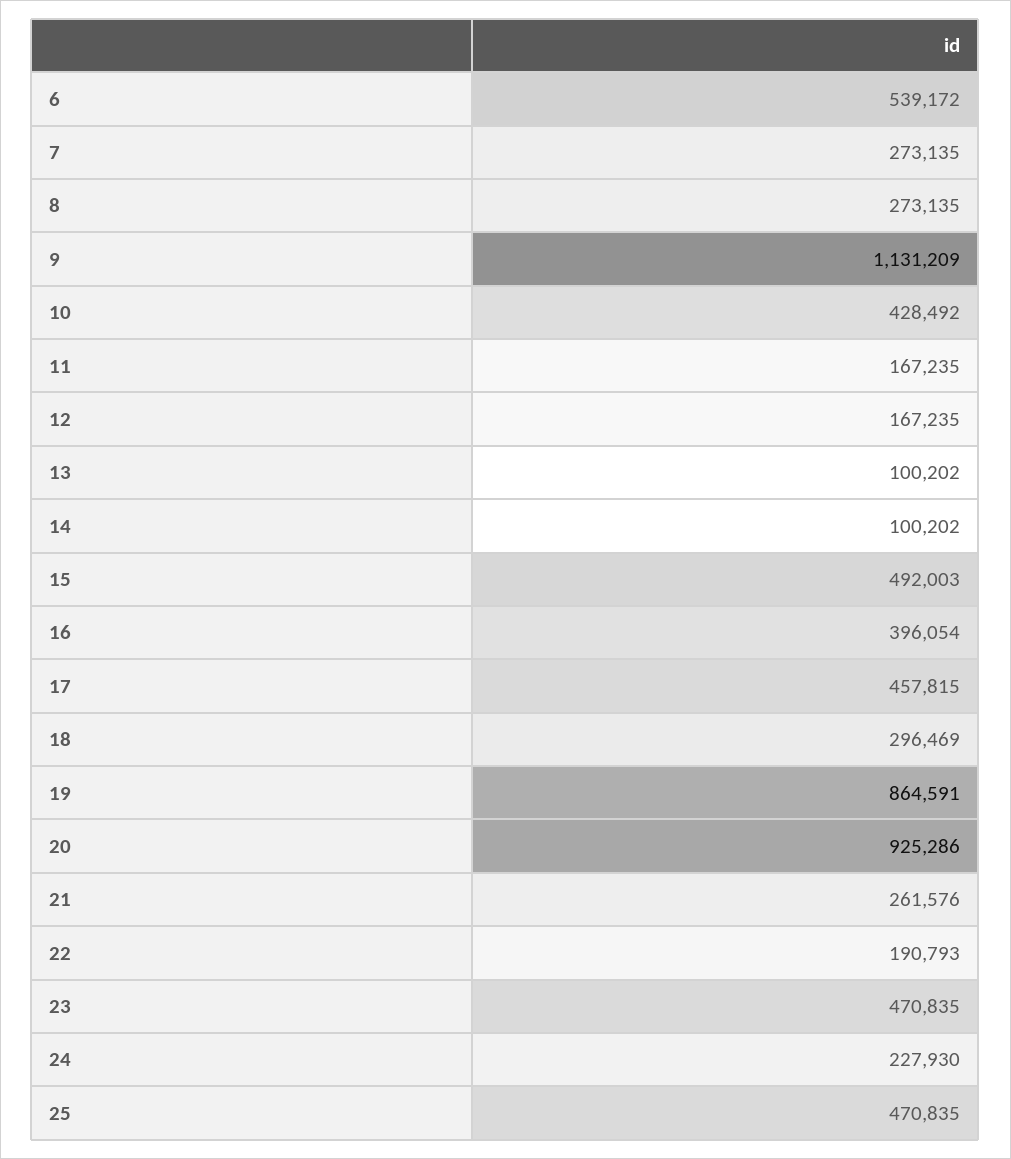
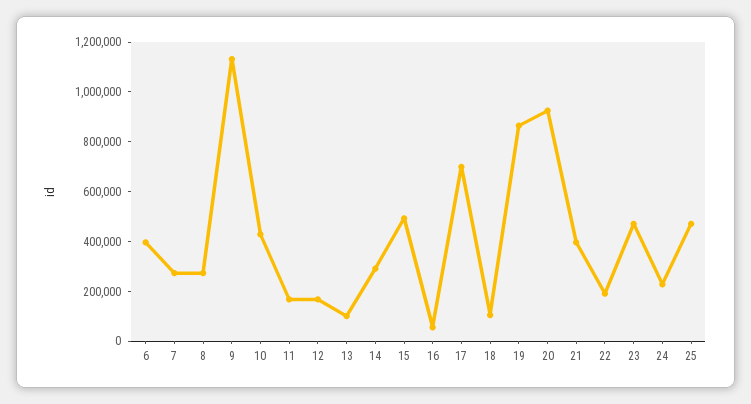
6: 539172 -> 400000
14: 100202 -> 300000
16: 396054 -> 50000
17: 457815 -> 700000
18: 296469 -> 100000
21: 261576 -> 400000

